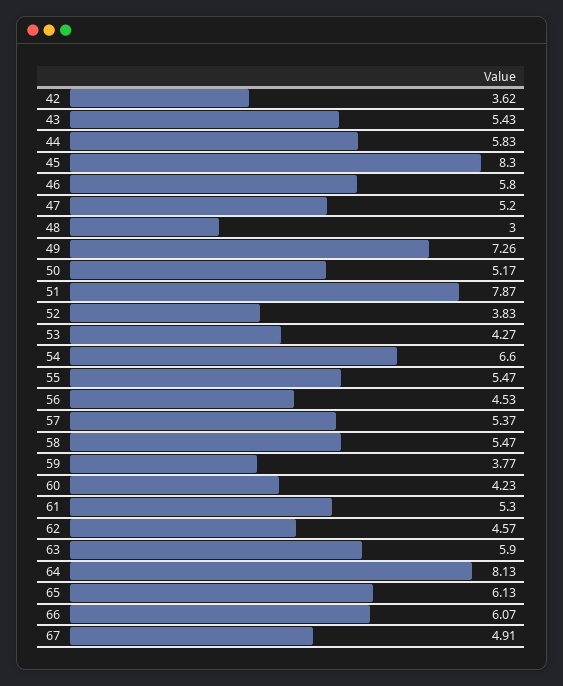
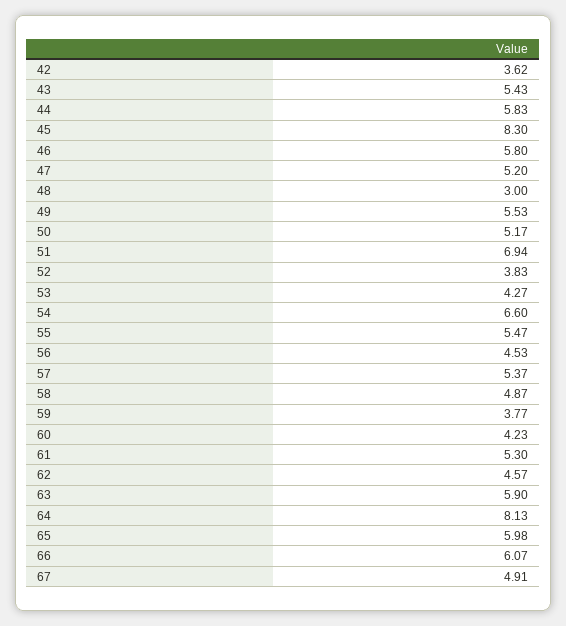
49: 7.26 -> 5.53
51: 7.87 -> 6.94
58: 5.47 -> 4.87
65: 6.13 -> 5.98

